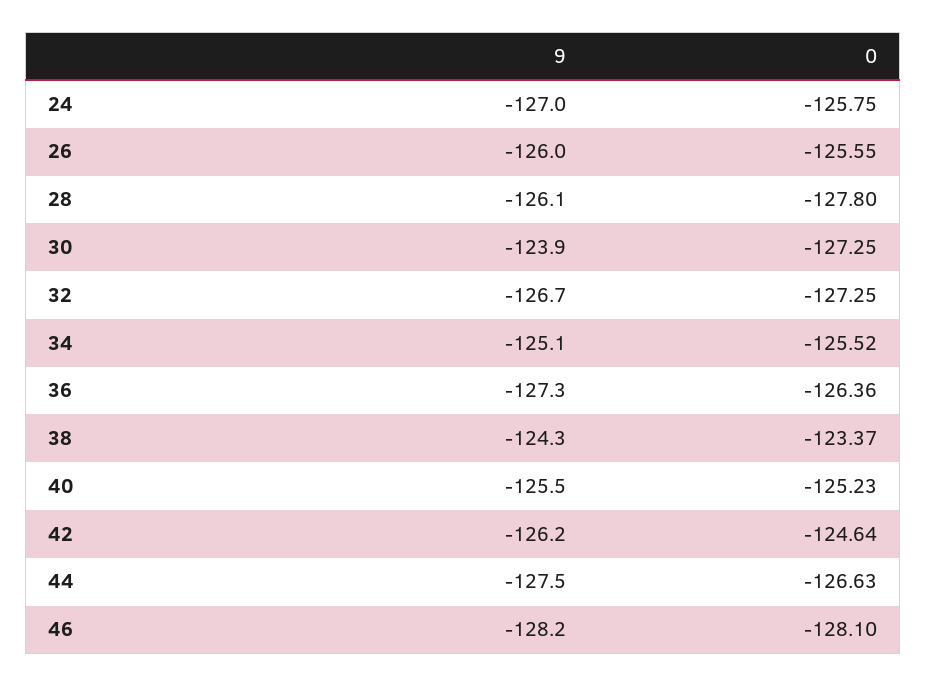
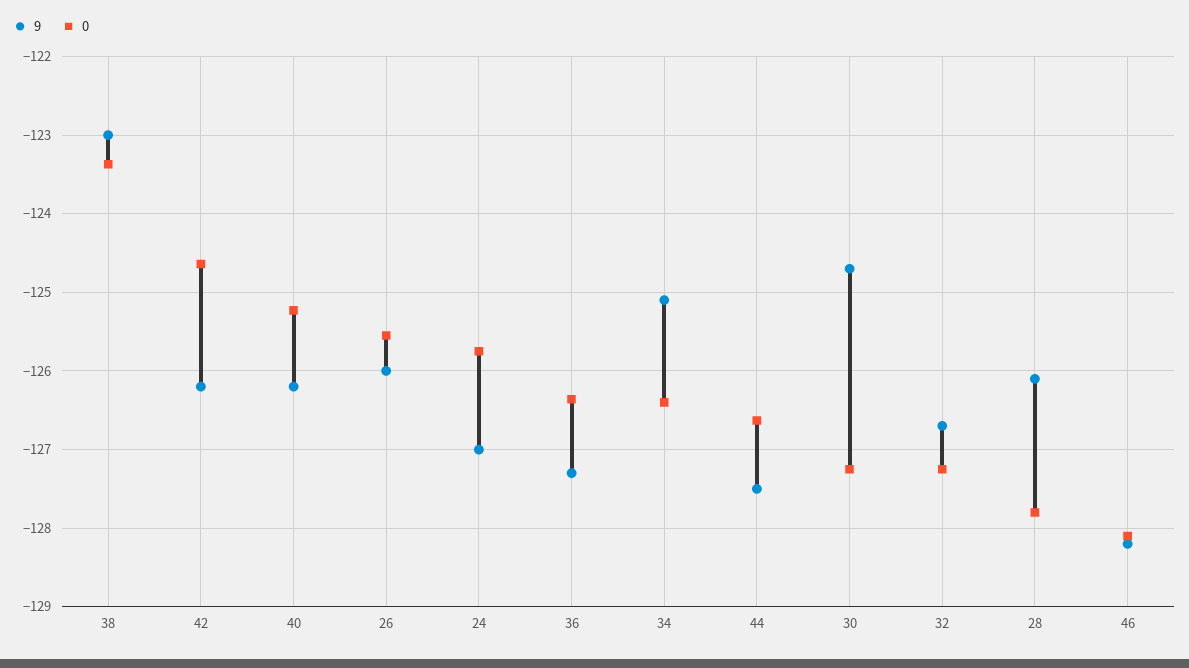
9, 30: -123.9 -> -124.7
0, 34: -125.52 -> -126.4
9, 38: -124.3 -> -123
9, 40: -125.5 -> -126.2

